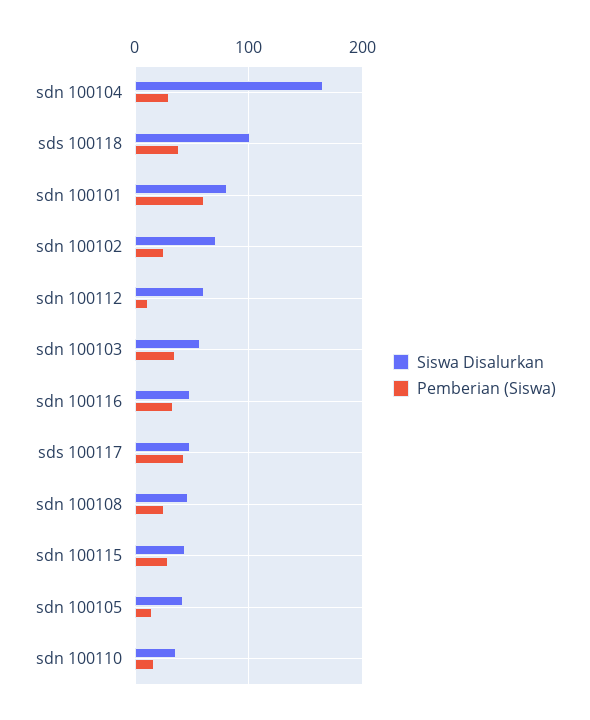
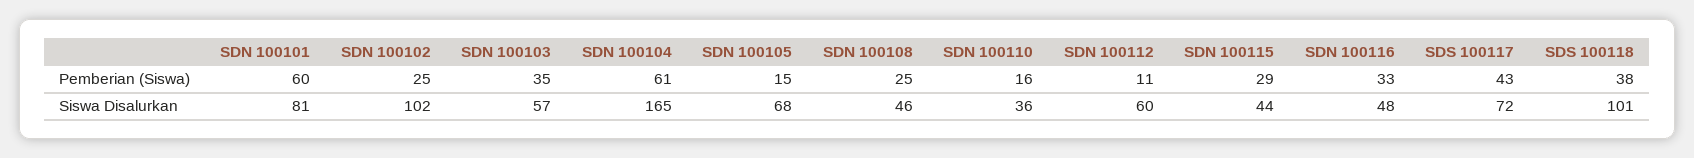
Pemberian (Siswa), sdn 100104: 30 -> 61
Siswa Disalurkan, sdn 100102: 70 -> 102
Siswa Disalurkan, sds 100117: 50 -> 72
Siswa Disalurkan, sdn 100105: 40 -> 68

